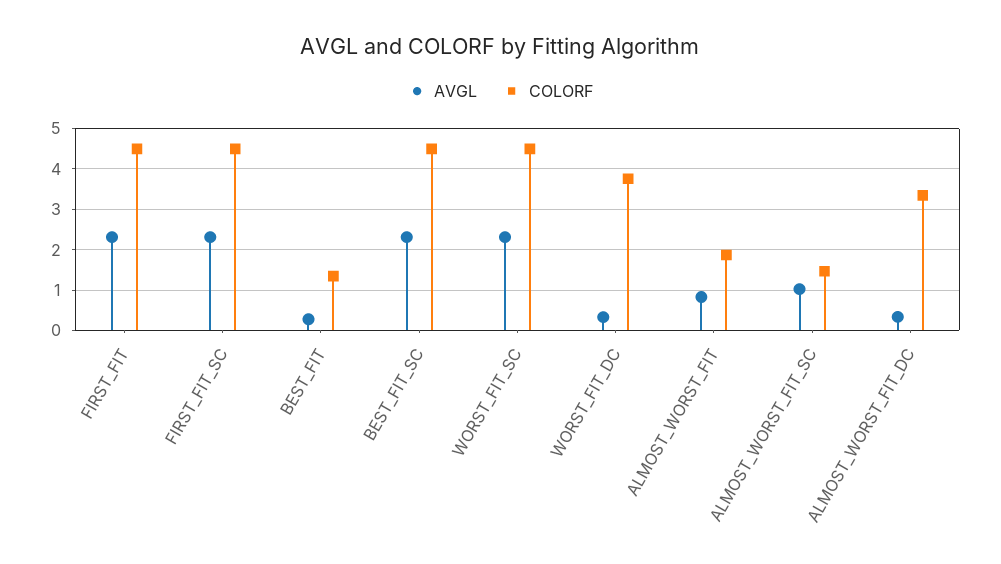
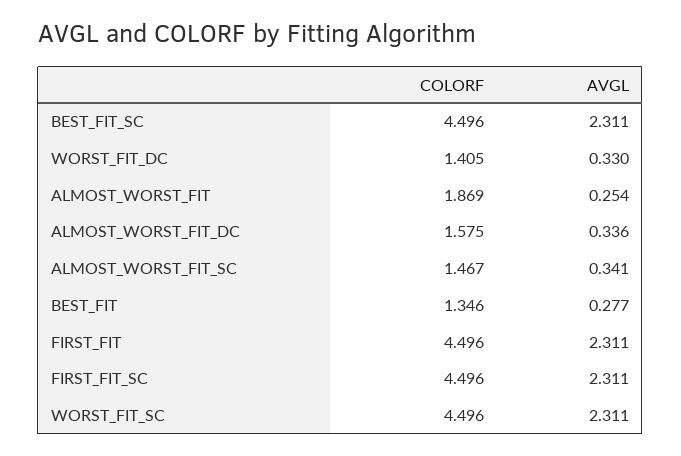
COLORF, WORST_FIT_DC: 3.8 -> 1.405
AVGL, ALMOST_WORST_FIT: 0.8 -> 0.254
AVGL, ALMOST_WORST_FIT_SC: 1 -> 0.341
COLORF, ALMOST_WORST_FIT_DC: 3.4 -> 1.575

